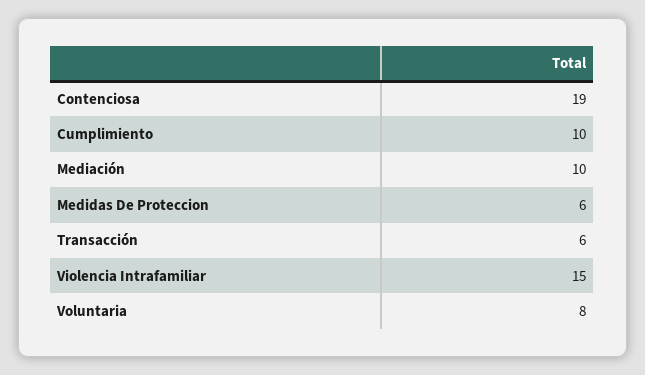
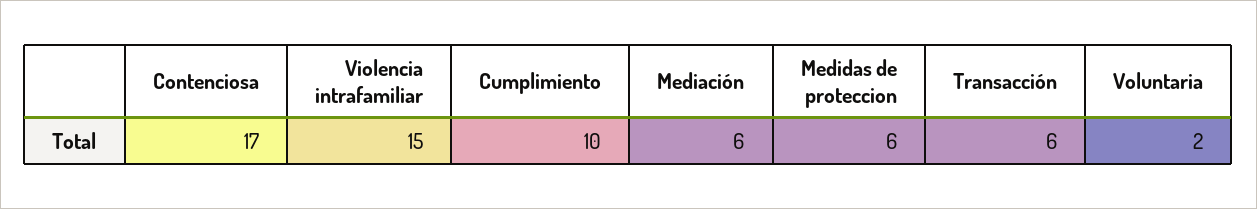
Contenciosa: 19 -> 17
Mediación: 10 -> 6
Voluntaria: 8 -> 2

